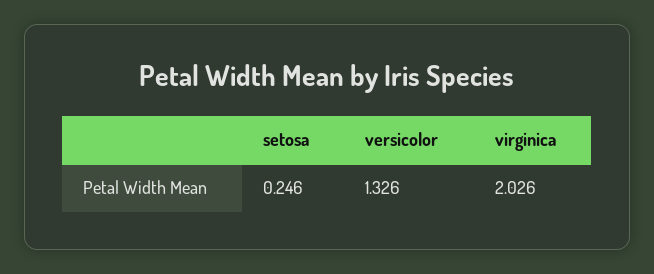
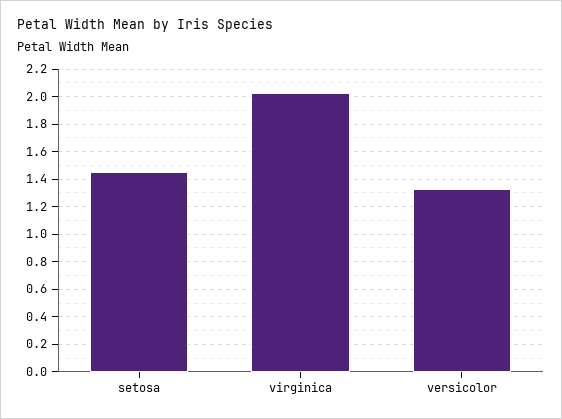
setosa: 0.246 -> 1.45

